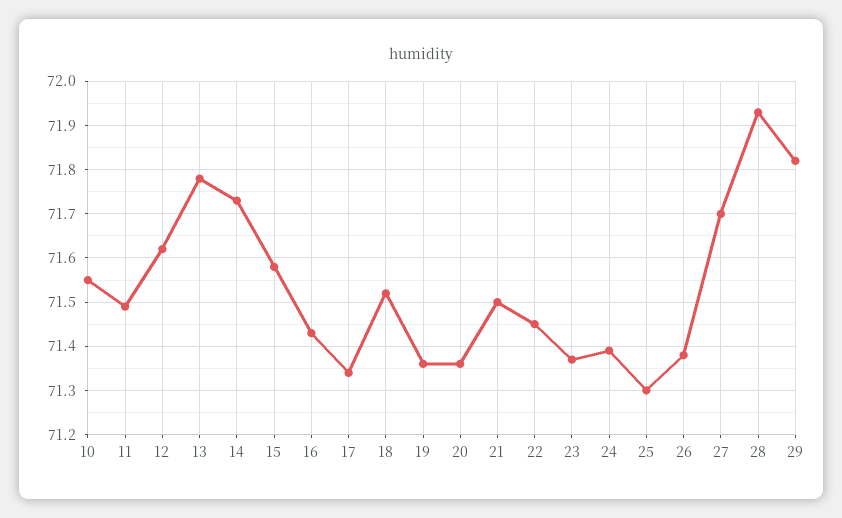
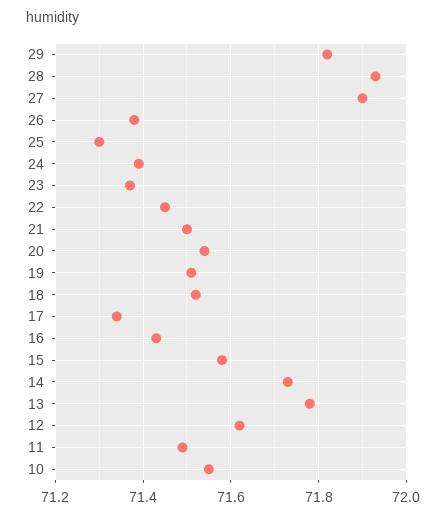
19: 71.35 -> 71.5
20: 71.35 -> 71.55
27: 71.7 -> 71.9

